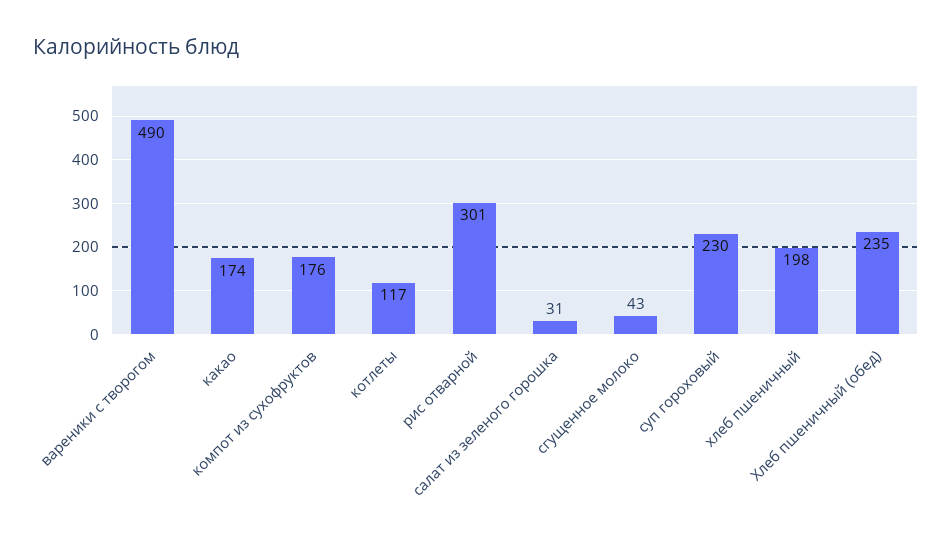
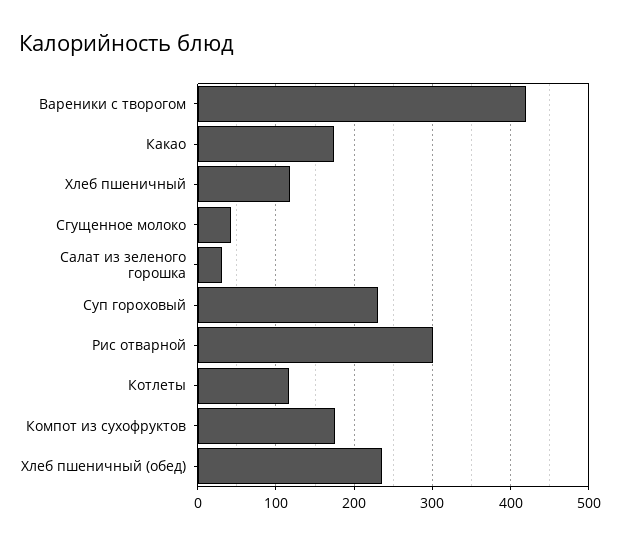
вареники с творогом: 490 -> 420
хлеб пшеничный: 198 -> 120

